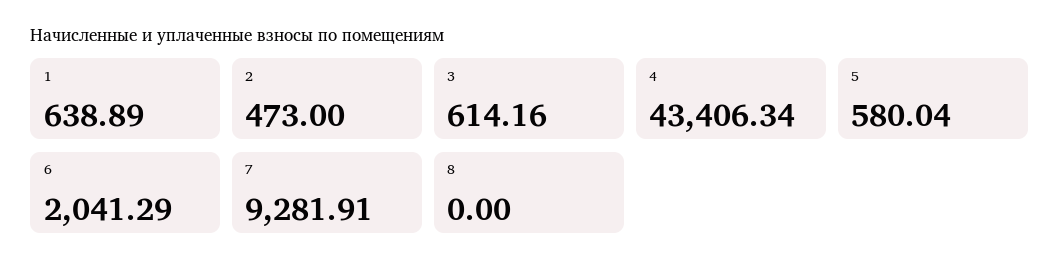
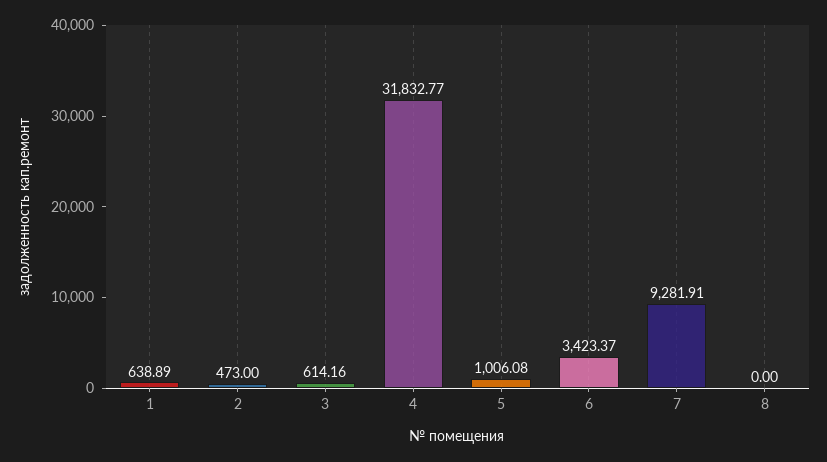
4: 43406.34 -> 31832.77
5: 580.04 -> 1006.08
6: 2041.29 -> 3423.37

